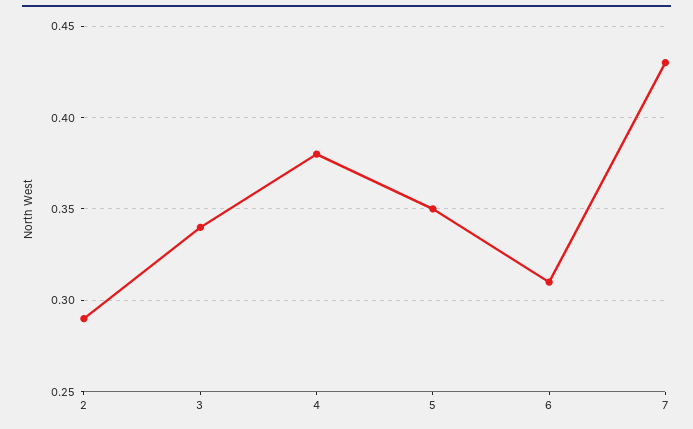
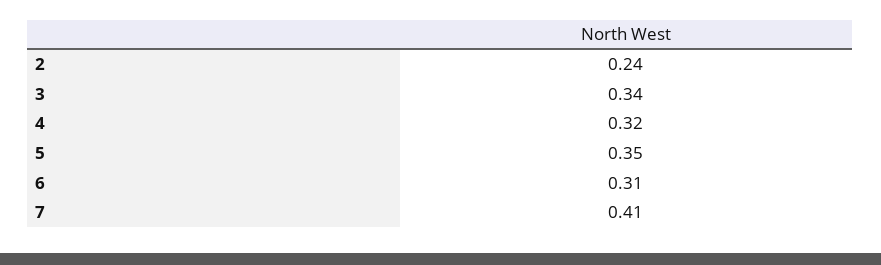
2: 0.29 -> 0.24
4: 0.38 -> 0.32
7: 0.43 -> 0.41

